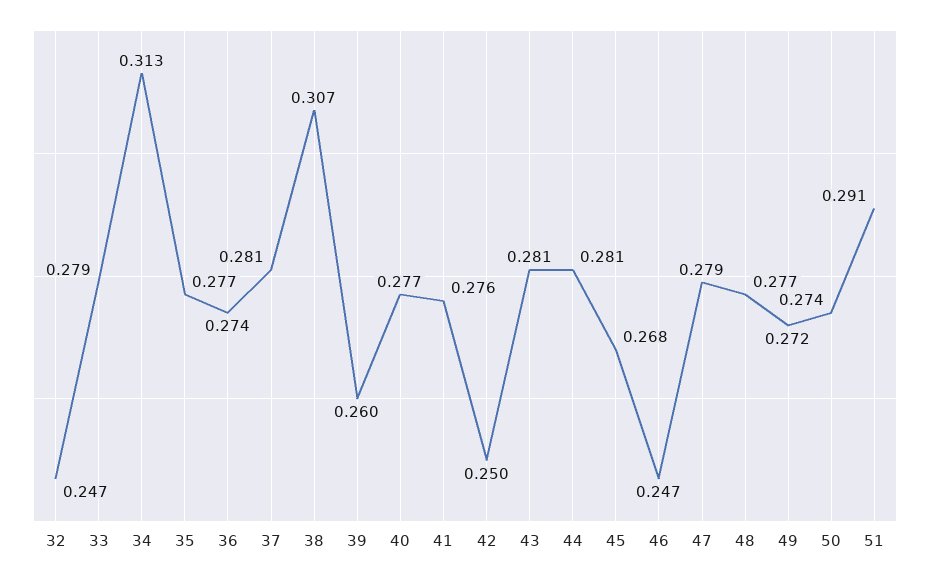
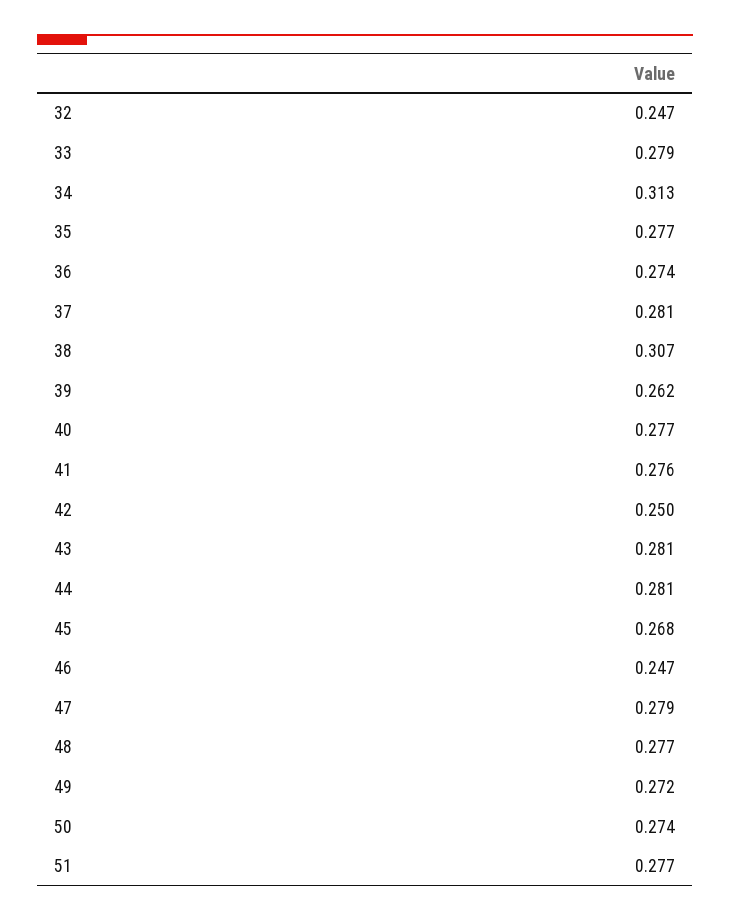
39: 0.26 -> 0.262
51: 0.291 -> 0.277

